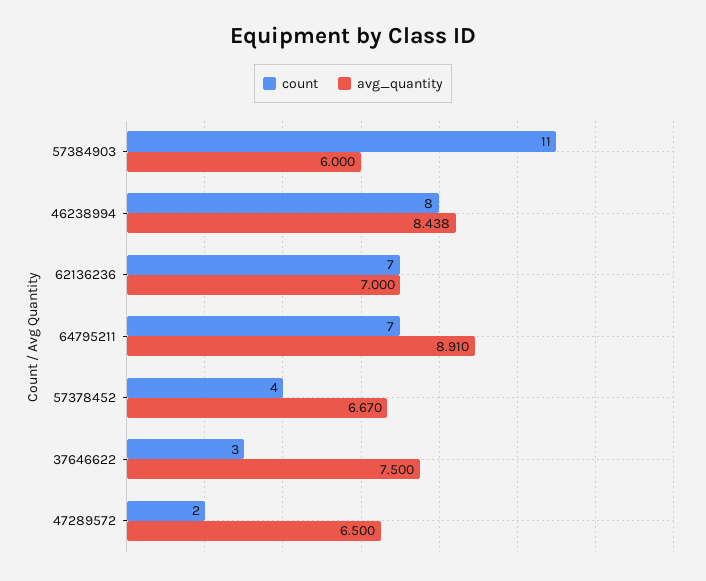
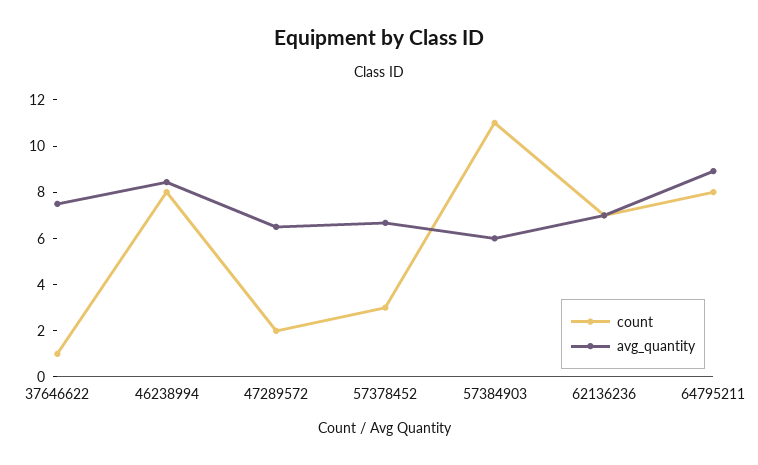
count, 64795211: 7 -> 8
count, 57378452: 4 -> 3
count, 37646622: 3 -> 1

